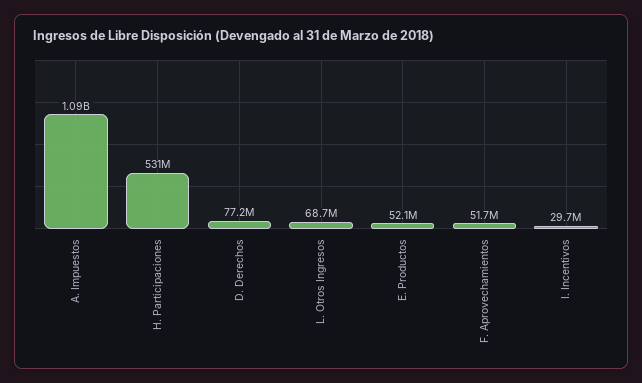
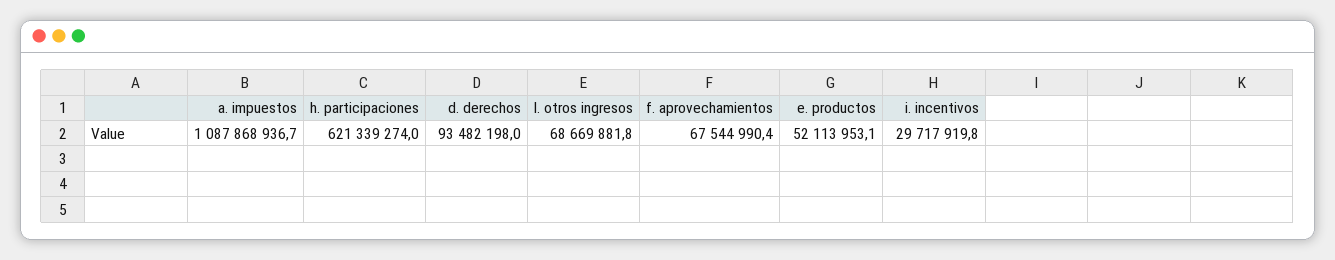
H. Participaciones: 531000000 -> 621339274
D. Derechos: 77200000 -> 93482198
F. Aprovechamientos: 51700000 -> 67544990.4

